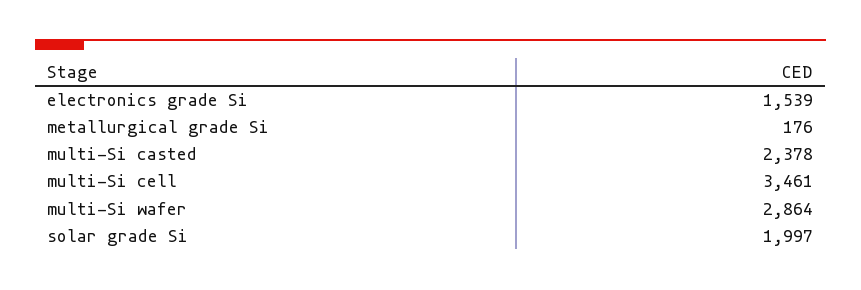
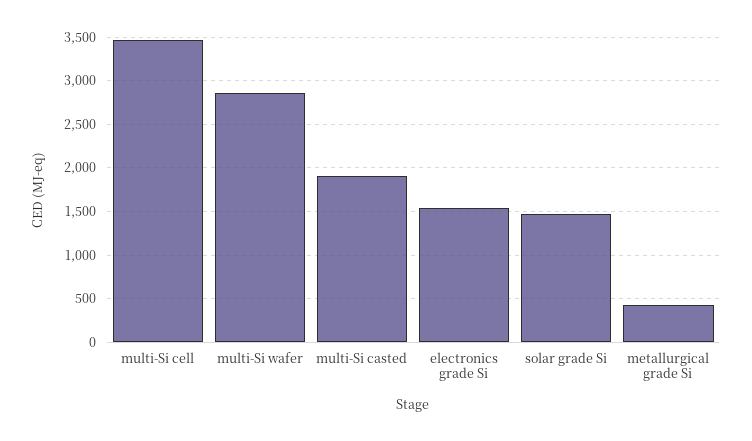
metallurgical grade Si: 176 -> 400
multi-Si casted: 2378 -> 1900
solar grade Si: 1997 -> 1500

